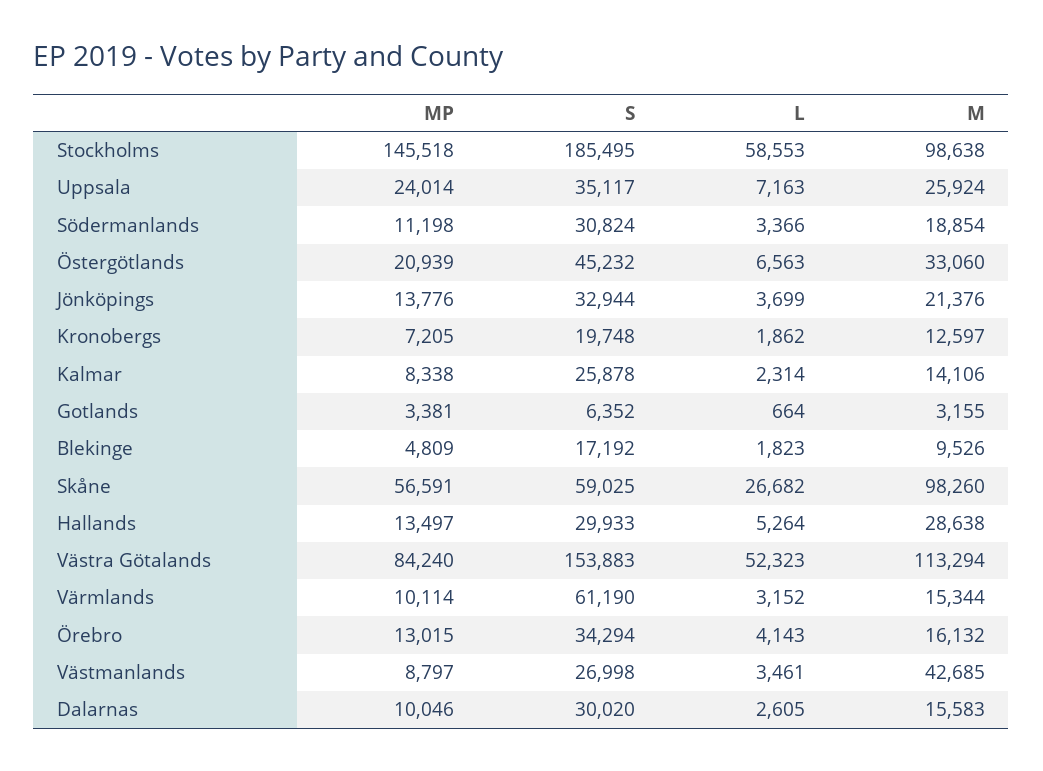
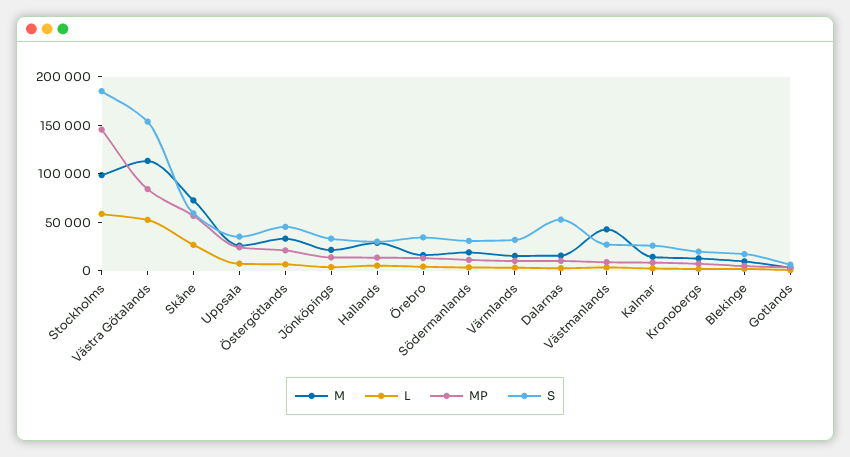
M, Skåne: 98260 -> 70000
S, Värmlands: 61190 -> 30000
S, Dalarnas: 30020 -> 50000

